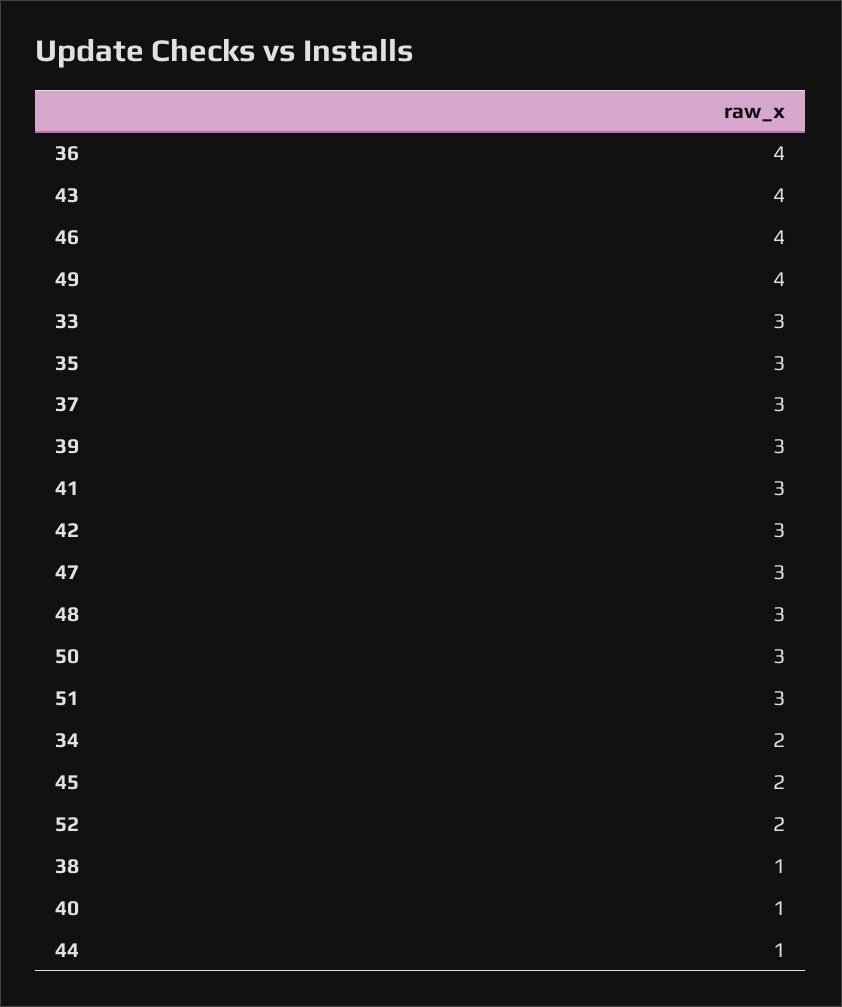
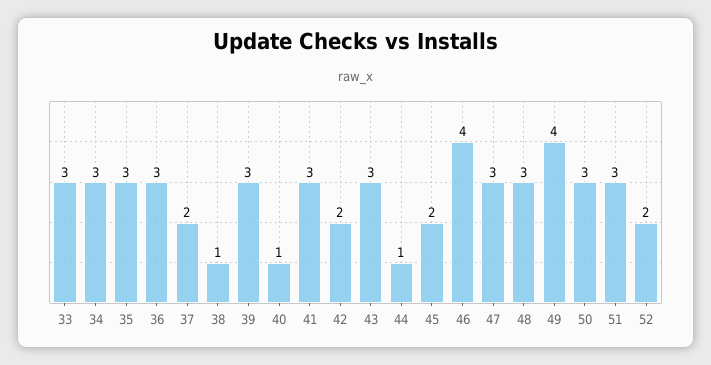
36: 4 -> 3
43: 4 -> 3
37: 3 -> 2
42: 3 -> 2
34: 2 -> 3

